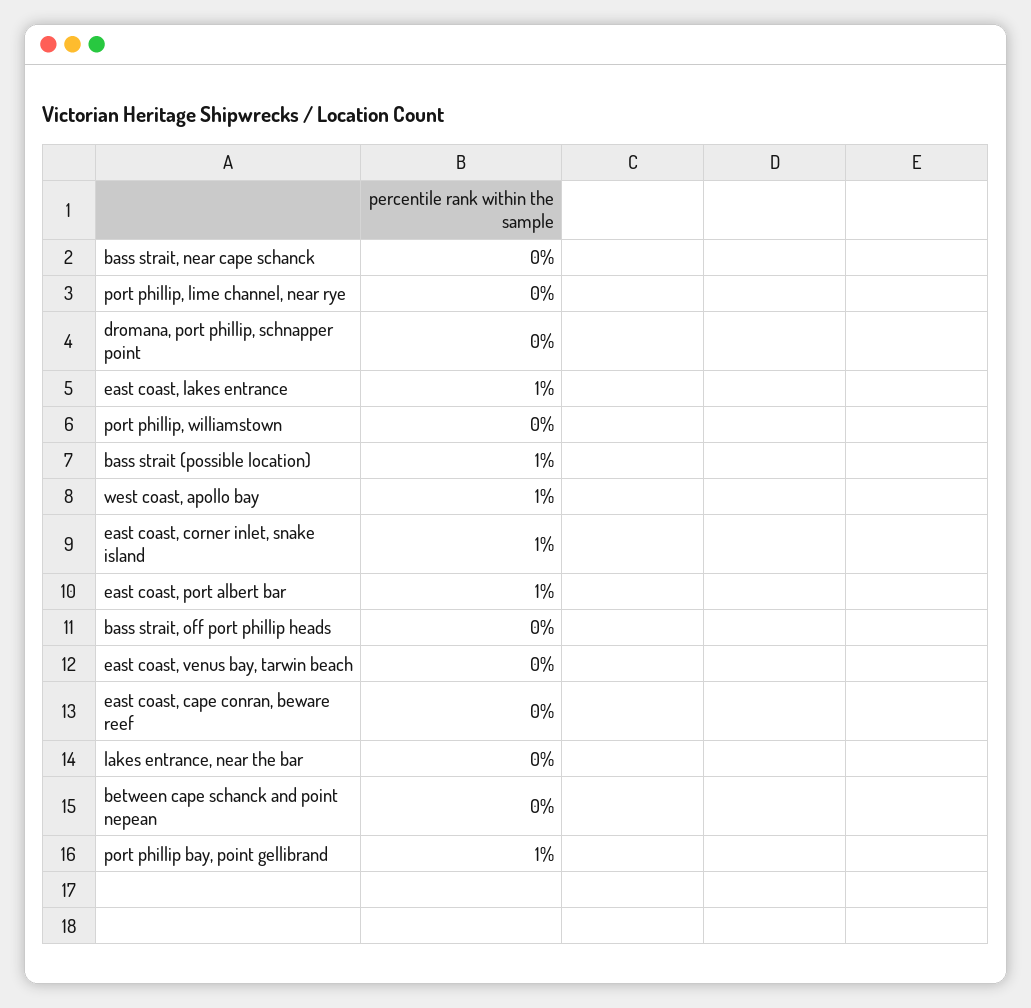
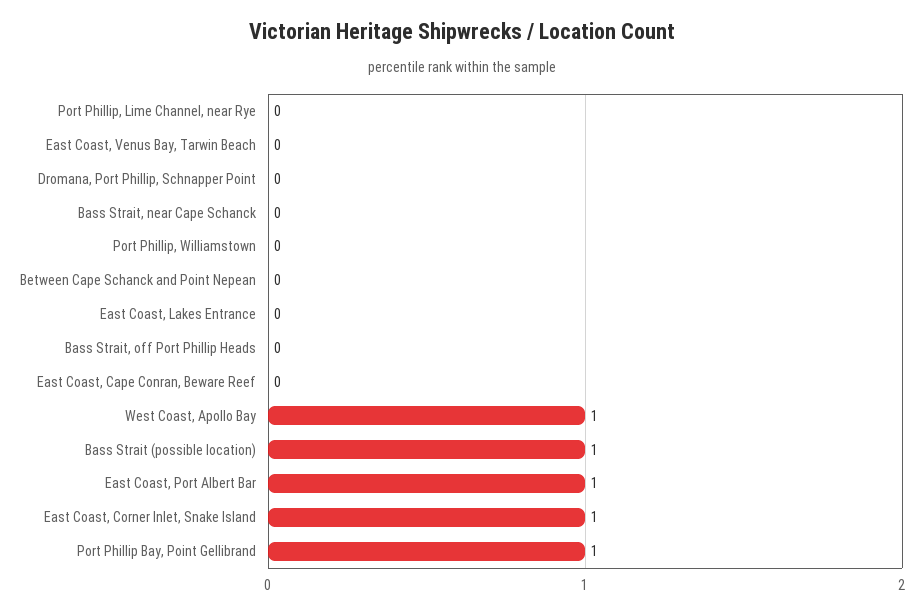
east coast, lakes entrance: 1 -> 0
lakes entrance, near the bar: 0 -> none

